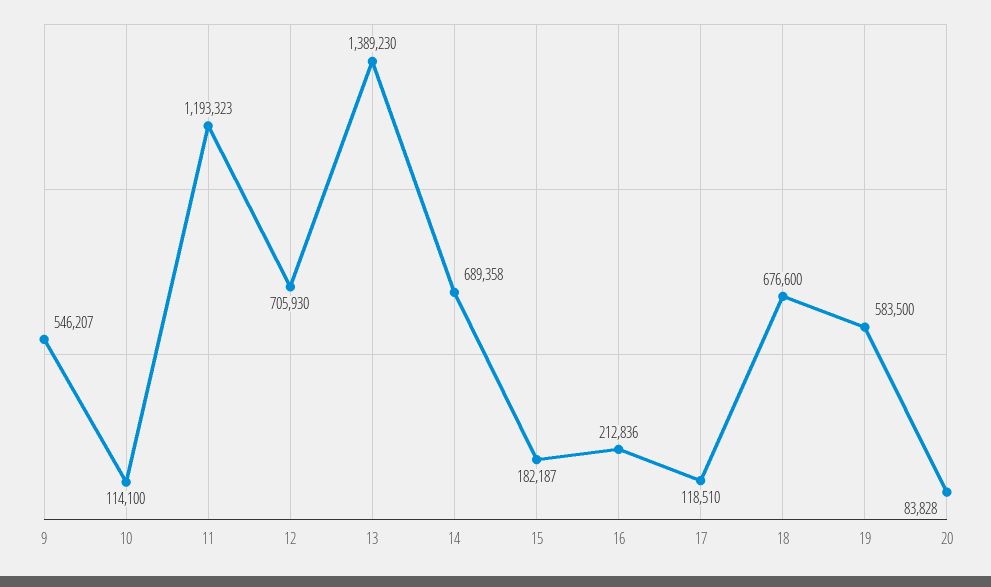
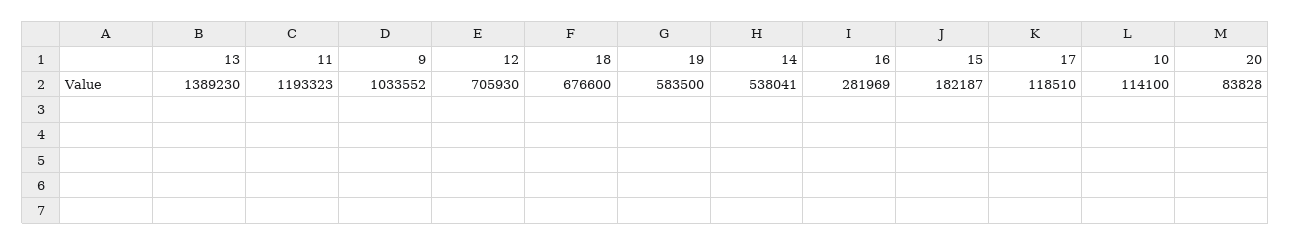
9: 546207 -> 1033552
14: 689358 -> 538041
16: 212836 -> 281969

